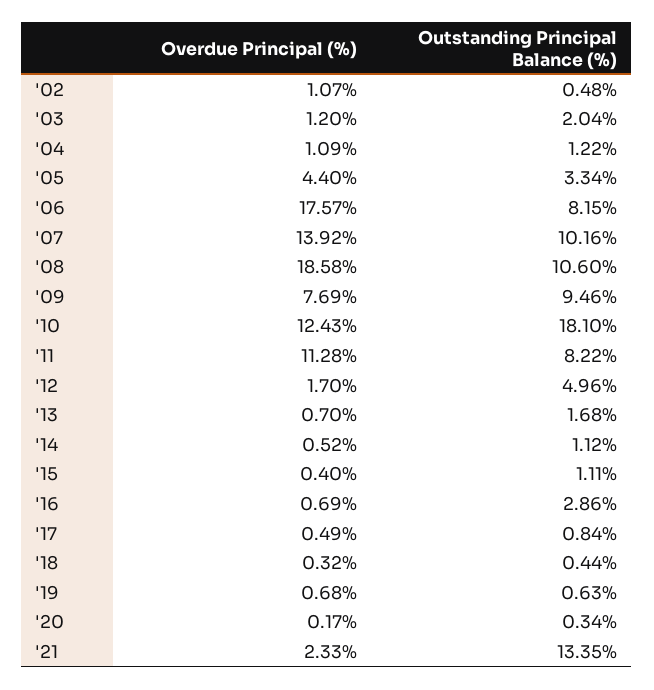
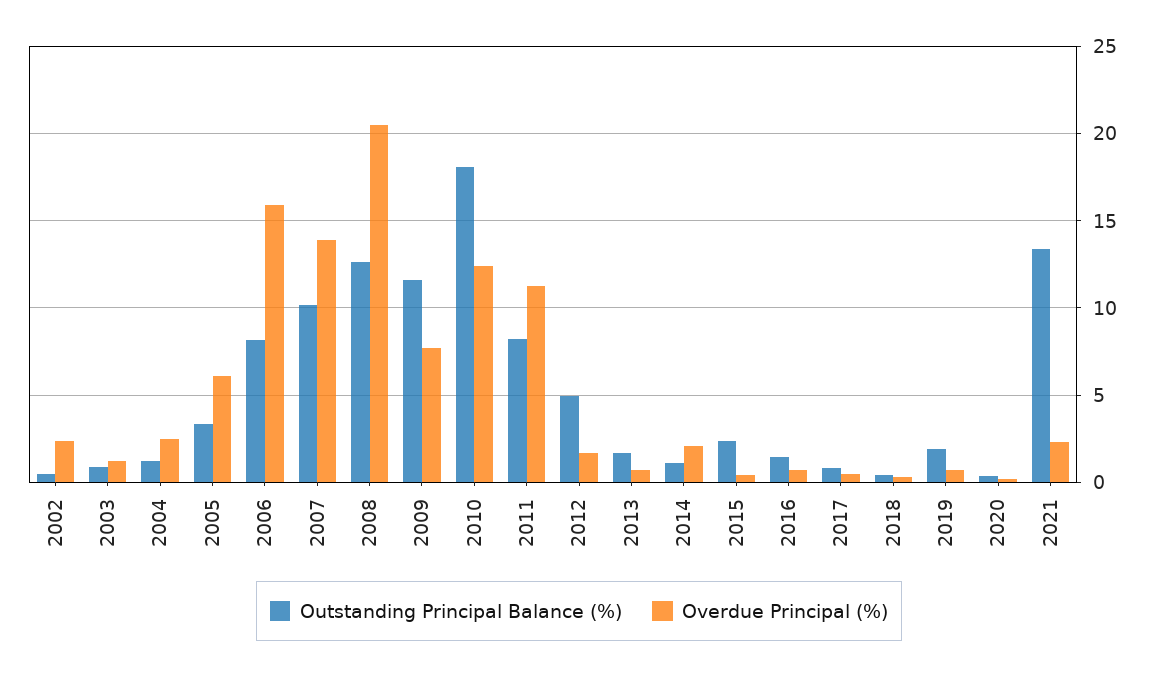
Overdue Principal (%), '02: 1.07 -> 2.5
Outstanding Principal Balance (%), '03: 2.04 -> 1
Overdue Principal (%), '04: 1.09 -> 2.5
Overdue Principal (%), '05: 4.4 -> 6
Overdue Principal (%), '06: 17.57 -> 16
Overdue Principal (%), '08: 18.58 -> 20.5
Outstanding Principal Balance (%), '08: 10.6 -> 12.5
Outstanding Principal Balance (%), '09: 9.46 -> 11.5
Overdue Principal (%), '14: 0.52 -> 2
Outstanding Principal Balance (%), '15: 1.11 -> 2.5
Outstanding Principal Balance (%), '16: 2.86 -> 1.5
Outstanding Principal Balance (%), '19: 0.63 -> 2

